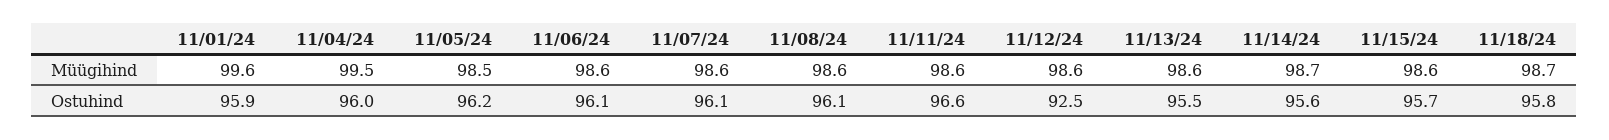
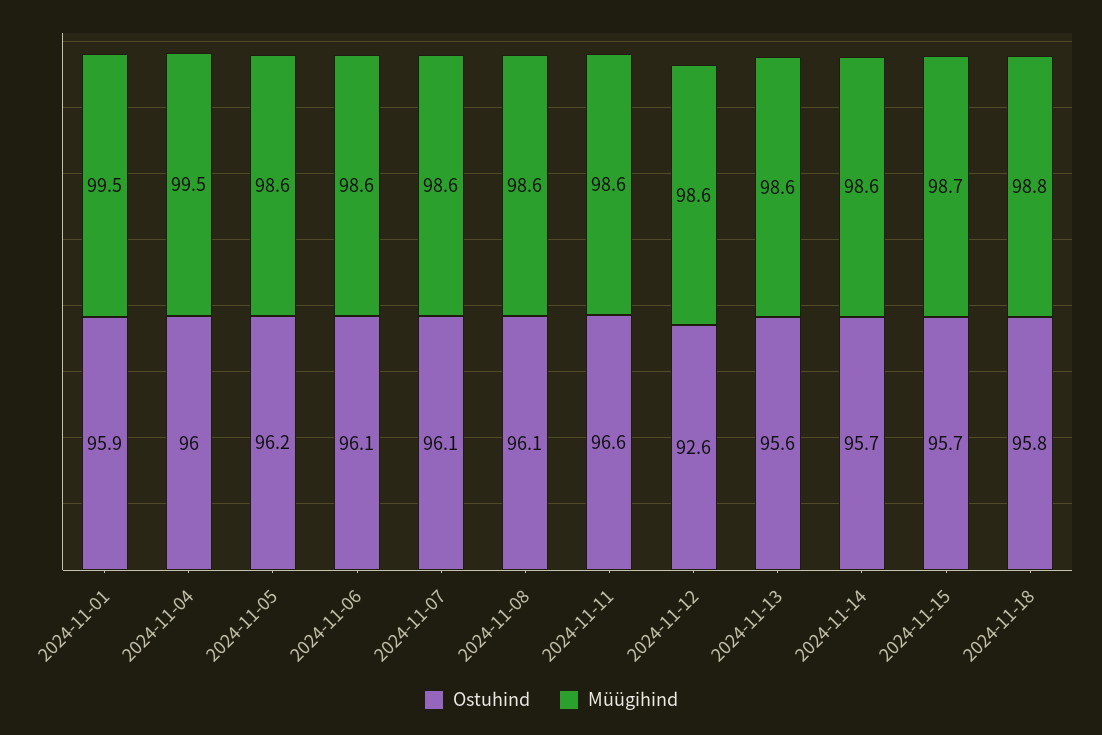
Müügihind, 11/01/24: 99.6 -> 99.5
Müügihind, 11/05/24: 98.5 -> 98.6
Müügihind, 11/14/24: 98.7 -> 98.6
Müügihind, 11/15/24: 98.6 -> 98.7
Müügihind, 11/18/24: 98.7 -> 98.8
Ostuhind, 11/12/24: 92.5 -> 92.6
Ostuhind, 11/13/24: 95.5 -> 95.6
Ostuhind, 11/14/24: 95.6 -> 95.7

